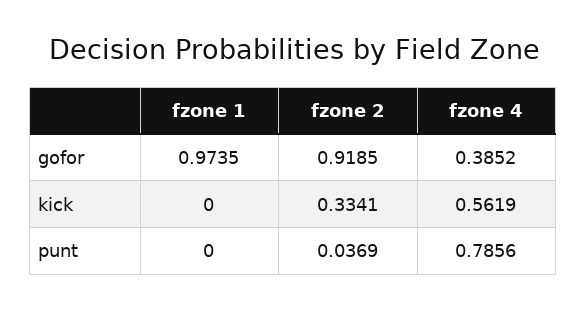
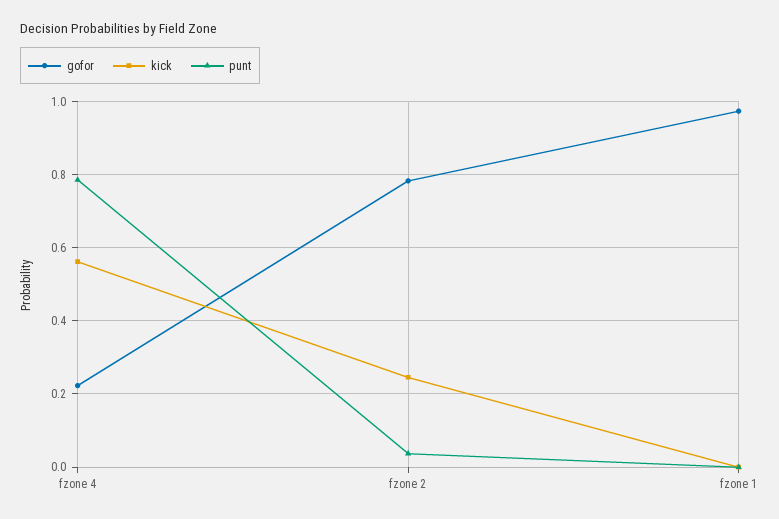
gofor, fzone 2: 0.9185 -> 0.78
gofor, fzone 4: 0.3852 -> 0.22
kick, fzone 2: 0.3341 -> 0.24

